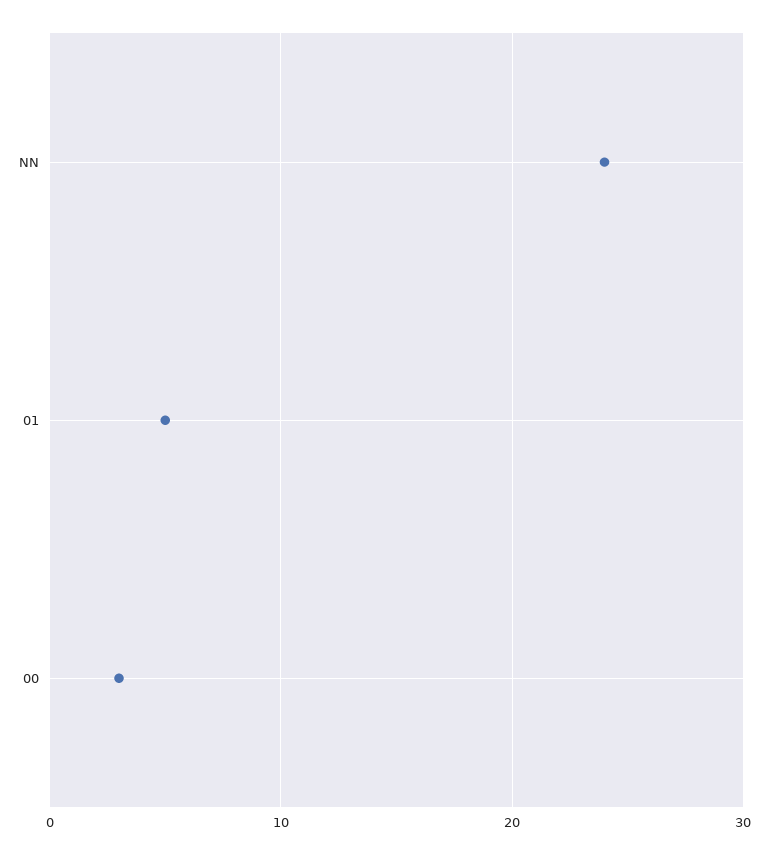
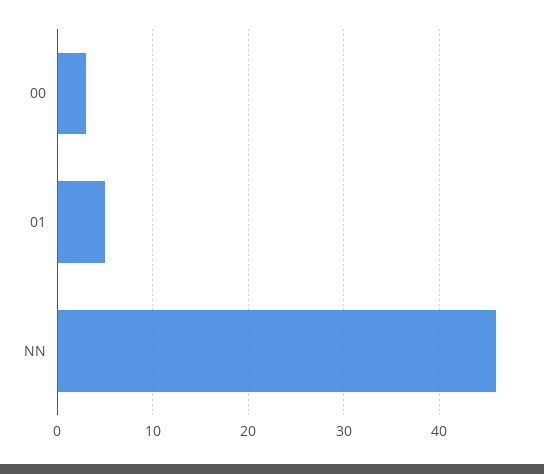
NN: 24 -> 46

